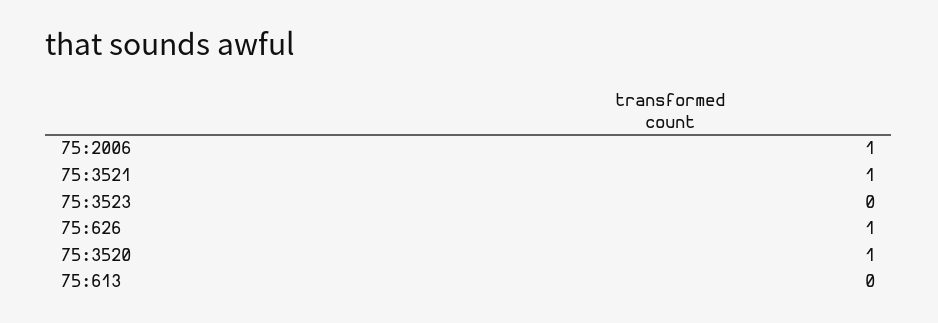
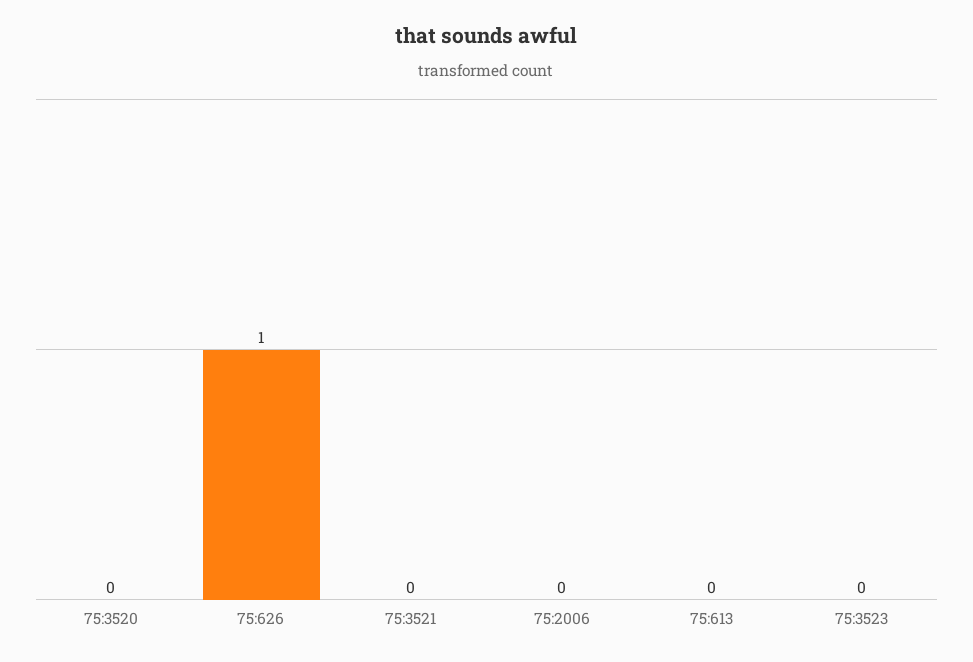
75:2006: 1 -> 0
75:3521: 1 -> 0
75:3520: 1 -> 0

